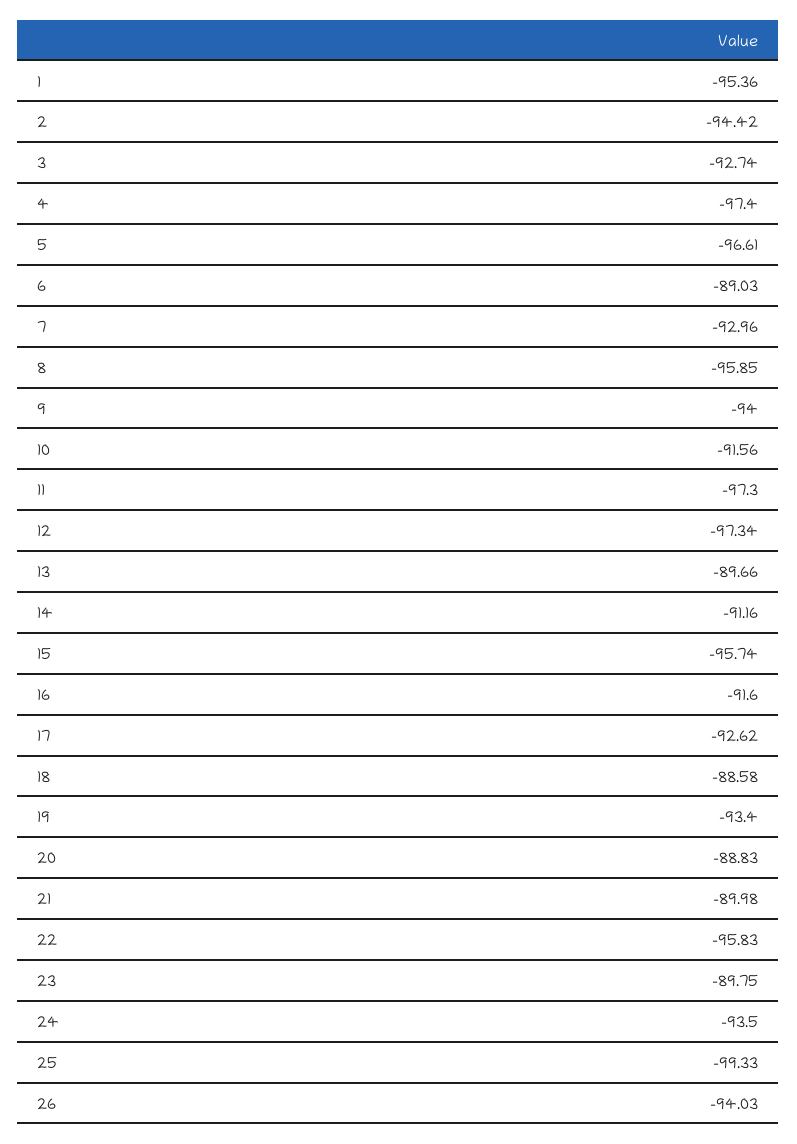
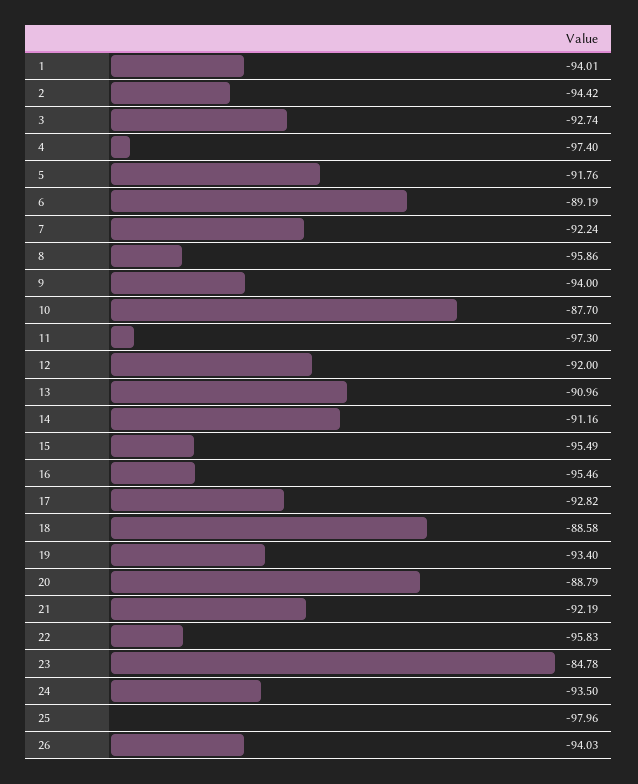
1: -95.36 -> -94.01
5: -96.61 -> -91.76
6: -89.03 -> -89.19
7: -92.96 -> -92.24
8: -95.85 -> -95.86
10: -91.56 -> -87.7
12: -97.34 -> -92
13: -89.66 -> -90.96
15: -95.74 -> -95.49
16: -91.6 -> -95.46
17: -92.62 -> -92.82
20: -88.83 -> -88.79
21: -89.98 -> -92.19
23: -89.75 -> -84.78
25: -99.33 -> -97.96

